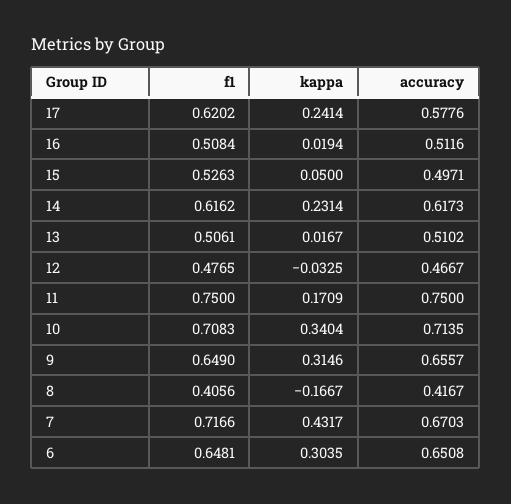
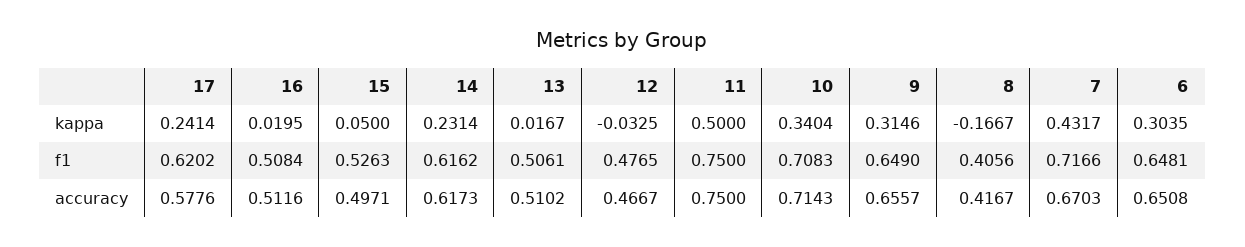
kappa, 16: 0.0194 -> 0.0195
kappa, 11: 0.1709 -> 0.5
accuracy, 10: 0.7135 -> 0.7143

